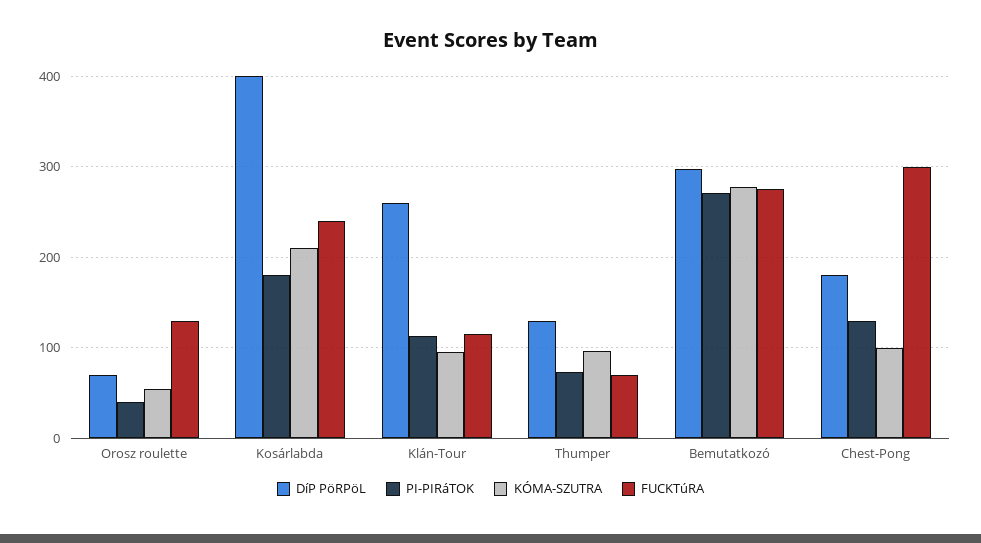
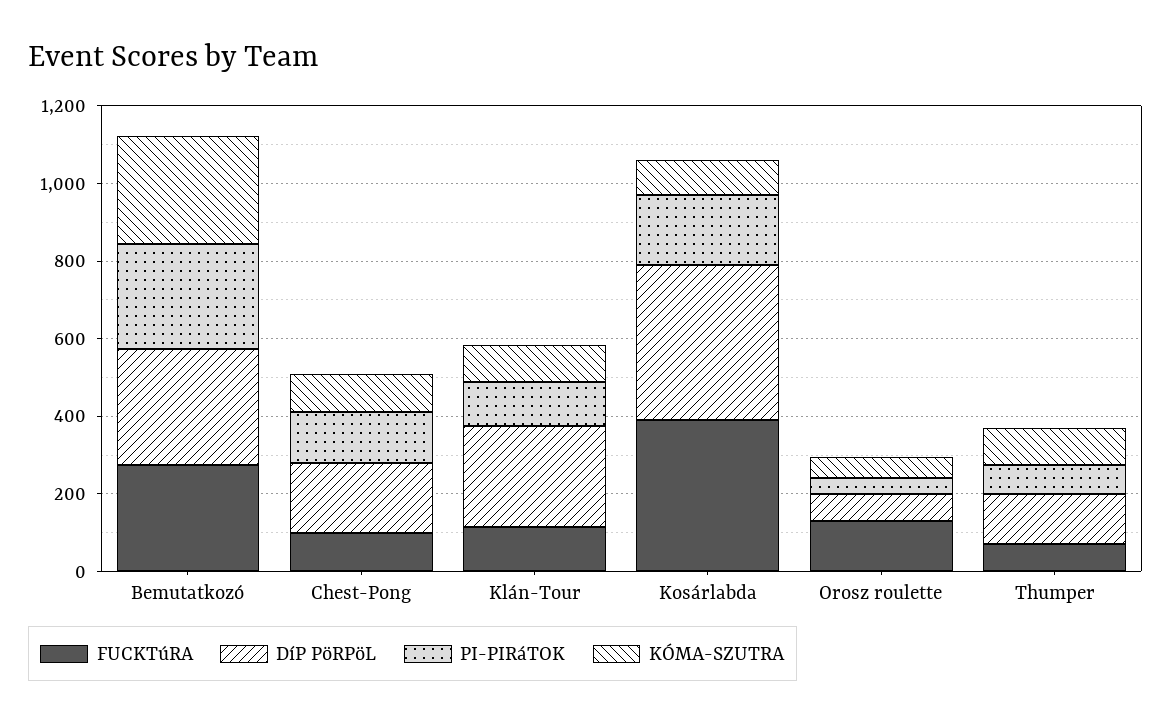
KÓMA-SZUTRA, Kosárlabda: 210 -> 100
FUCKTúRA, Kosárlabda: 240 -> 400
FUCKTúRA, Chest-Pong: 300 -> 100

